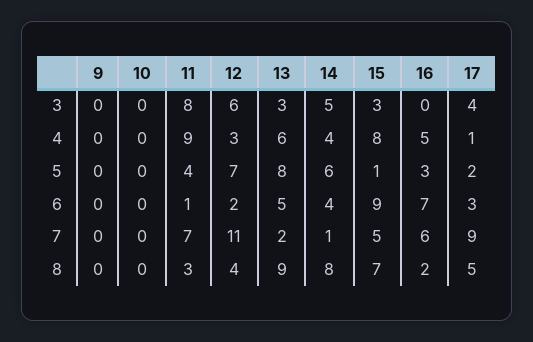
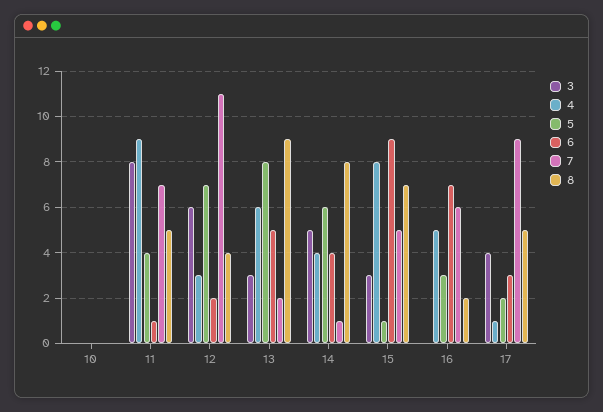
3, 9: 0 -> none
4, 9: 0 -> none
5, 9: 0 -> none
6, 9: 0 -> none
7, 9: 0 -> none
8, 9: 0 -> none
8, 11: 3 -> 5

